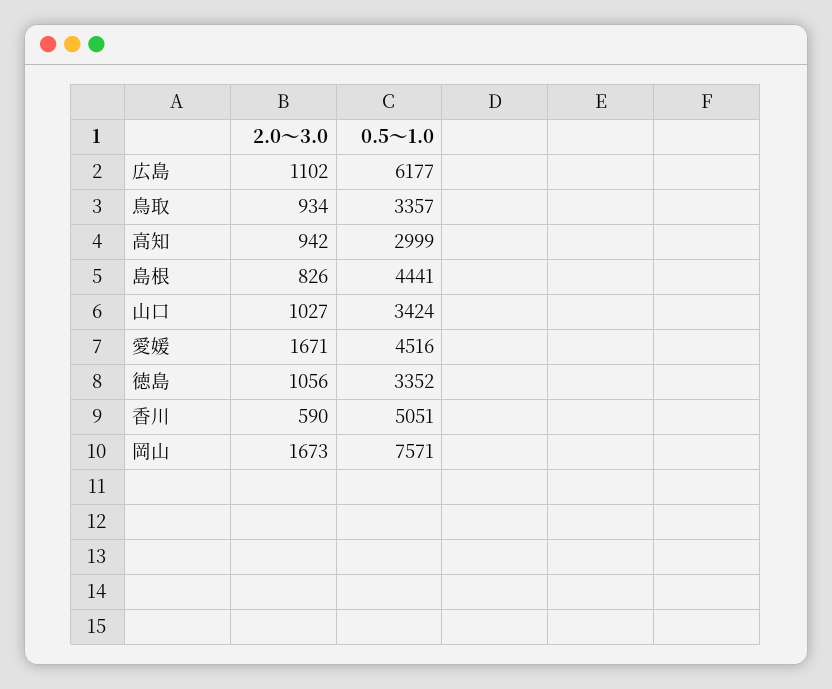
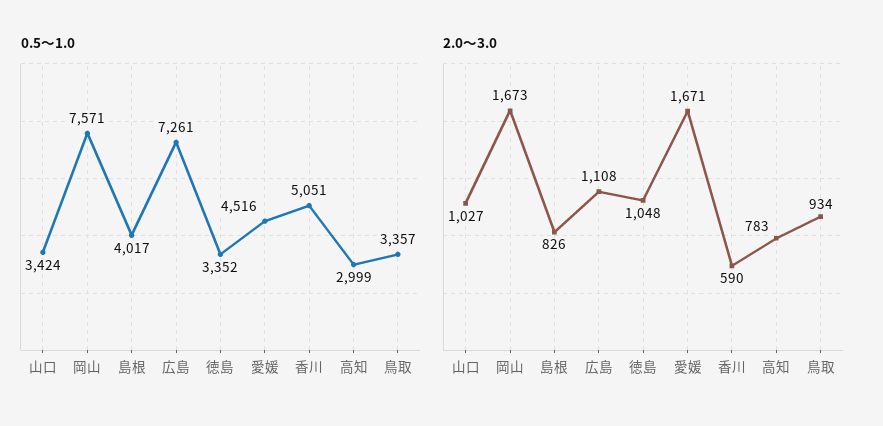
2.0～3.0, 広島: 1102 -> 1108
0.5～1.0, 広島: 6177 -> 7261
2.0～3.0, 高知: 942 -> 783
0.5～1.0, 島根: 4441 -> 4017
2.0～3.0, 徳島: 1056 -> 1048

